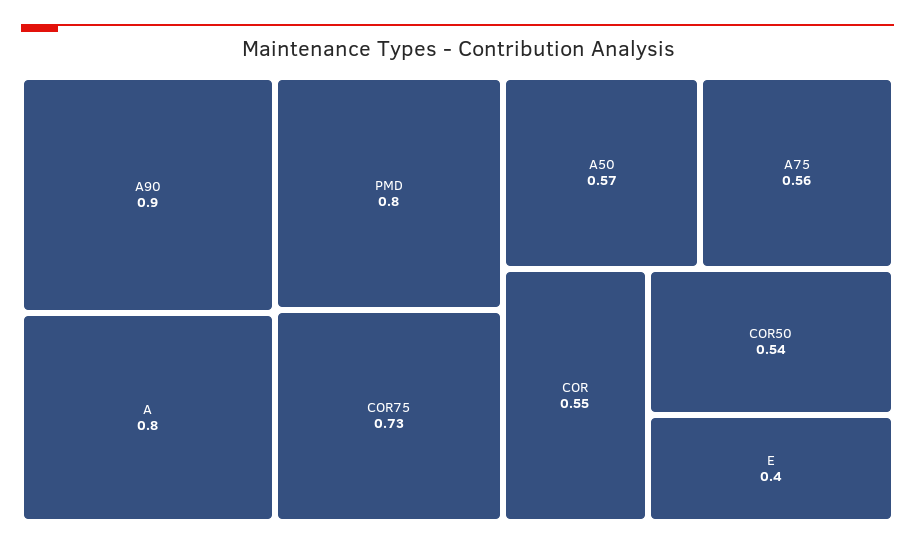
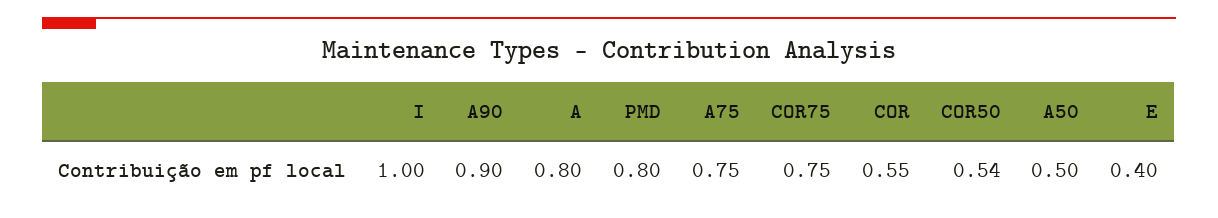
COR75: 0.73 -> 0.75
A50: 0.57 -> 0.5
A75: 0.56 -> 0.75
I: none -> 1

